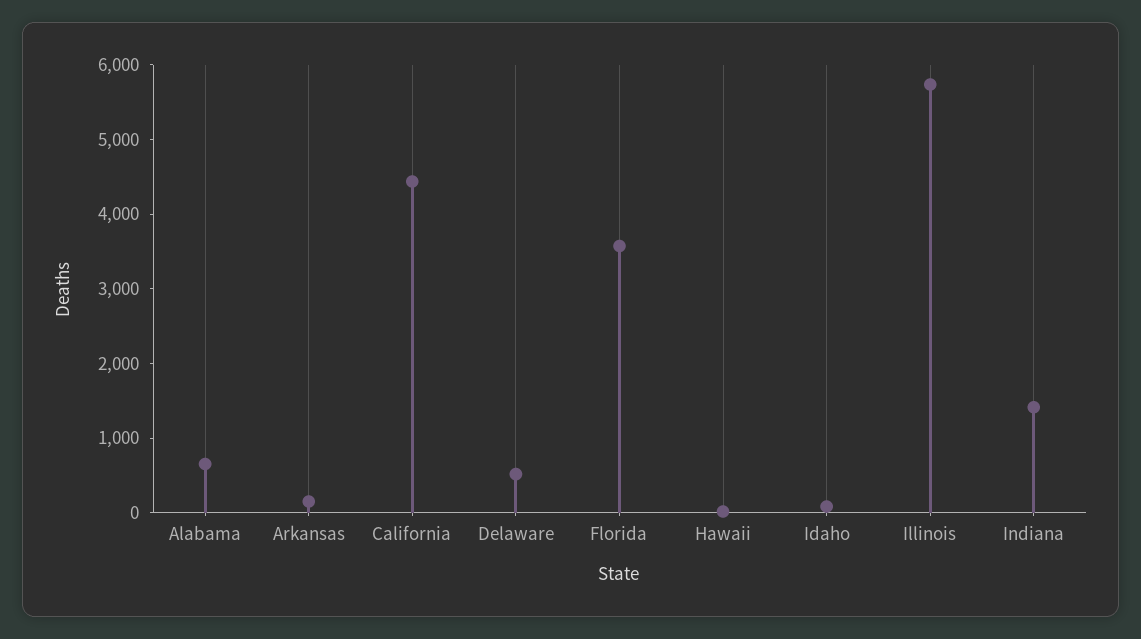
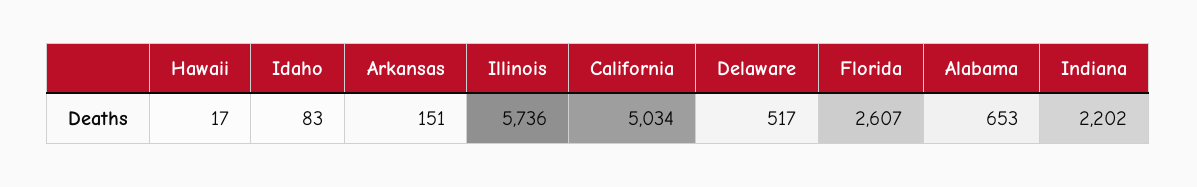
California: 4400 -> 5034
Florida: 3600 -> 2607
Indiana: 1400 -> 2202

